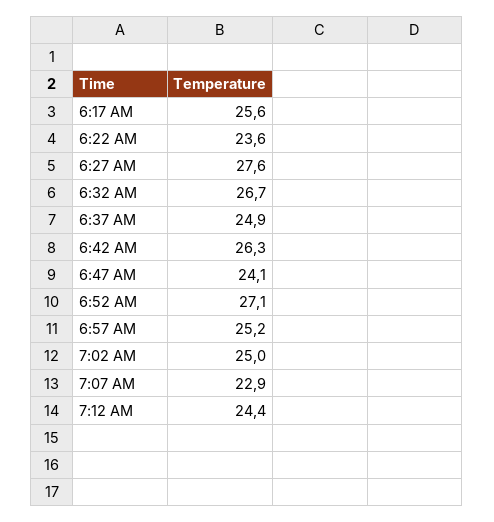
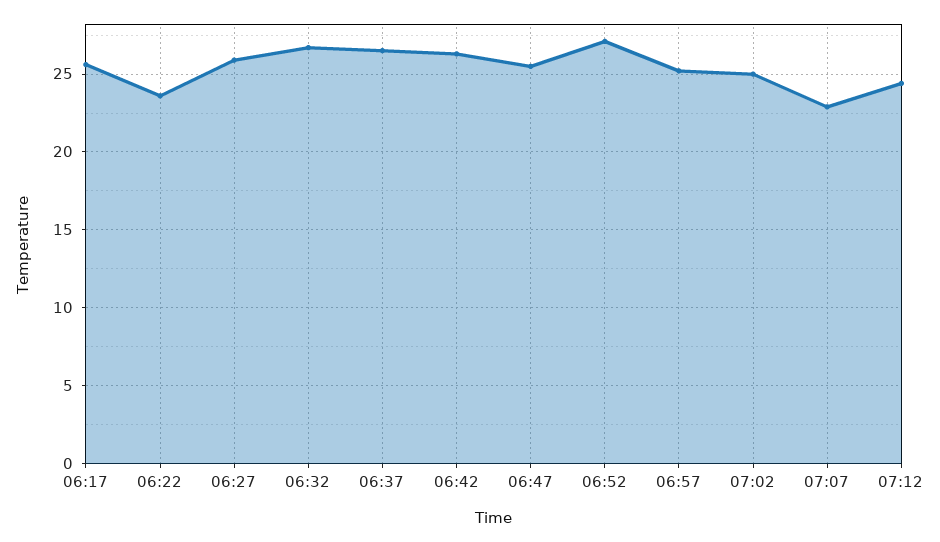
6:27 AM: 27.6 -> 26
6:37 AM: 24.9 -> 26.5
6:47 AM: 24.1 -> 25.5

